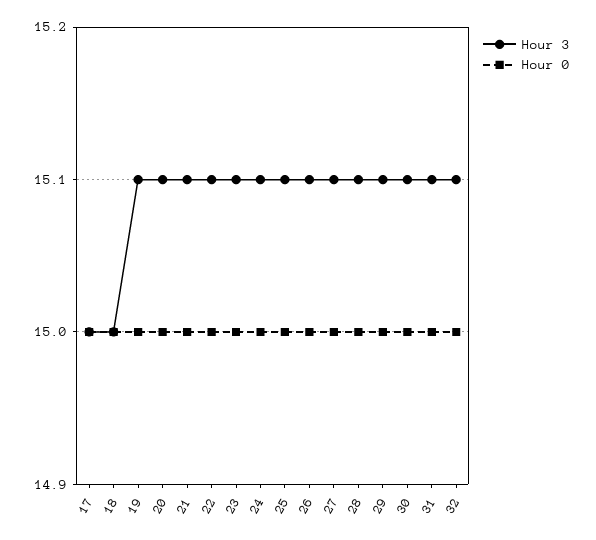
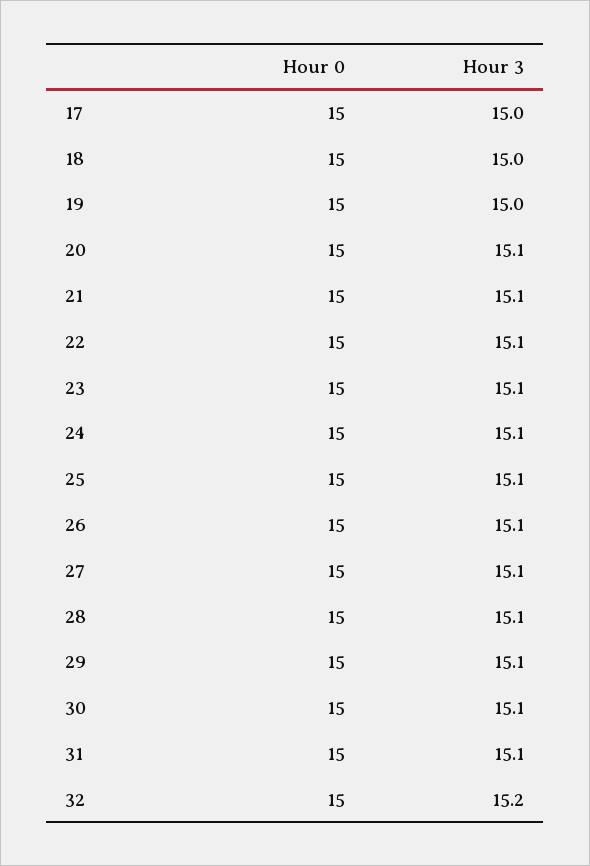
Hour 3, 19: 15.1 -> 15
Hour 3, 32: 15.1 -> 15.2

